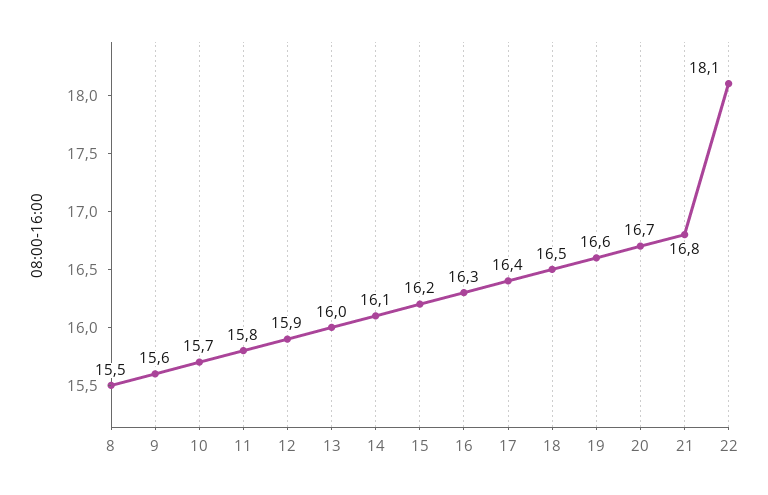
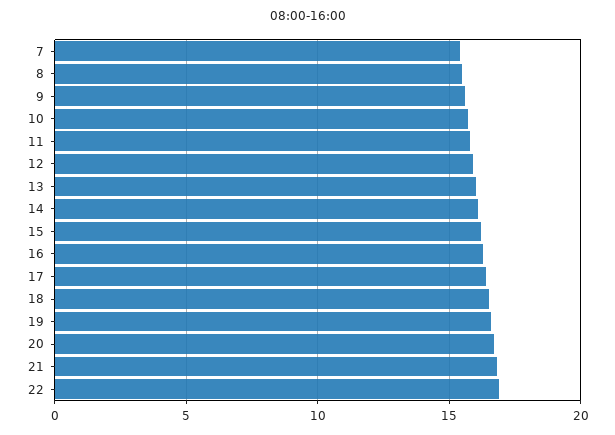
22: 18.1 -> 17
7: none -> 15.5

